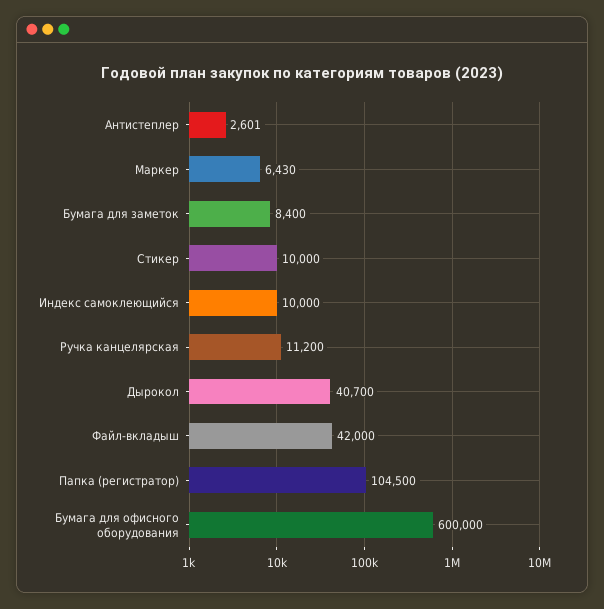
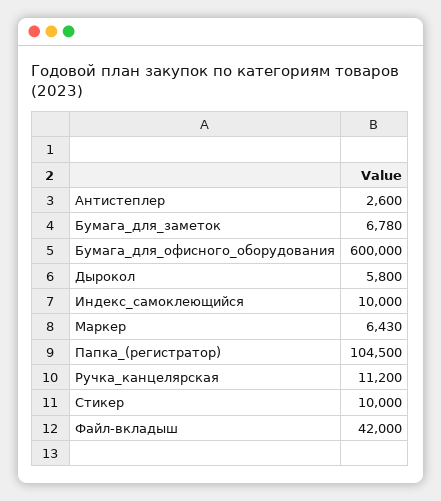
Антистеплер: 2601 -> 2600
Бумага для заметок: 8400 -> 6780
Дырокол: 40700 -> 5800

